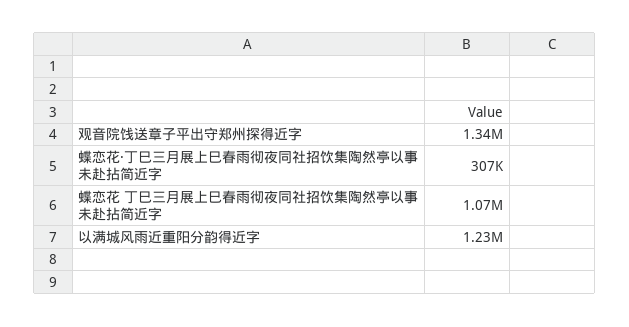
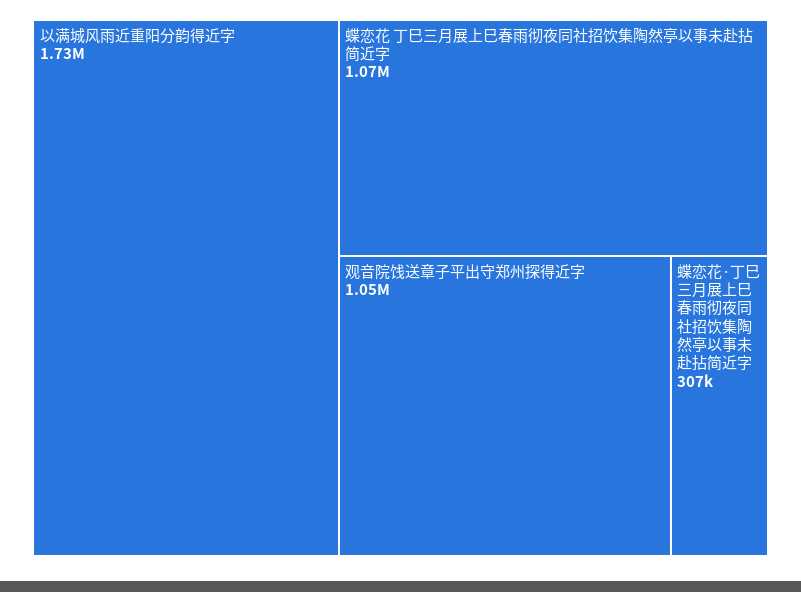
观音院饯送章子平出守郑州探得近字: 1340000 -> 1050000
以满城风雨近重阳分韵得近字: 1230000 -> 1730000

